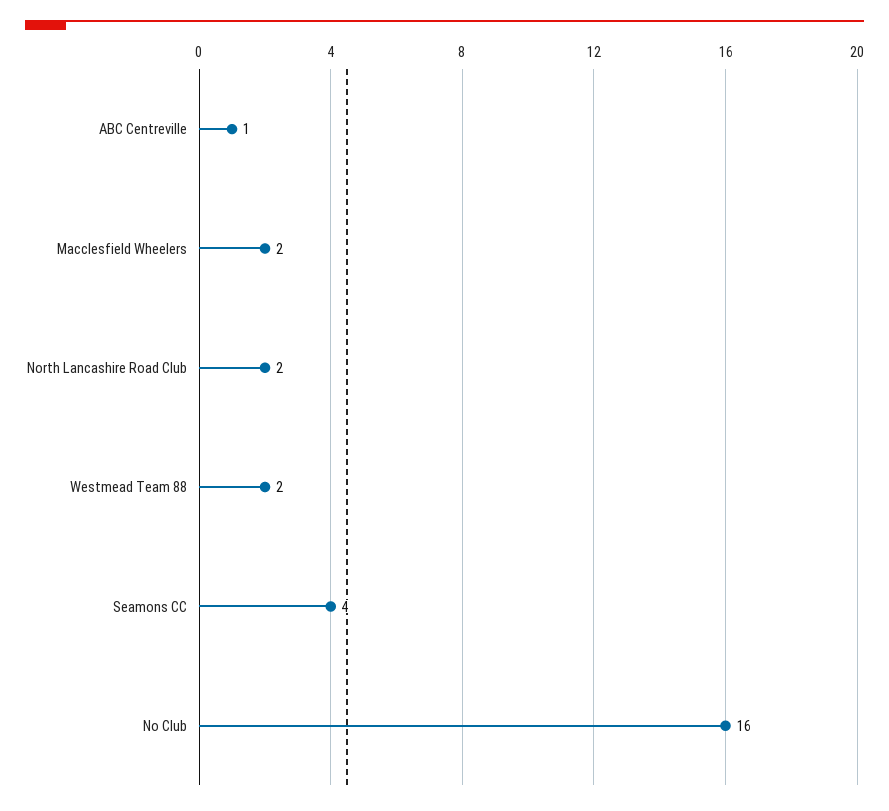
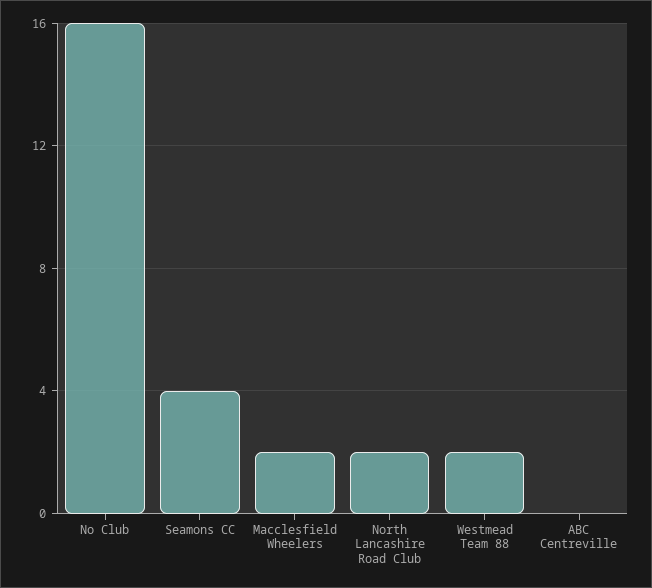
ABC Centreville: 1 -> 0

